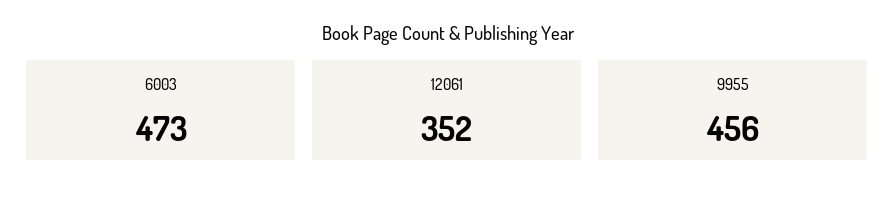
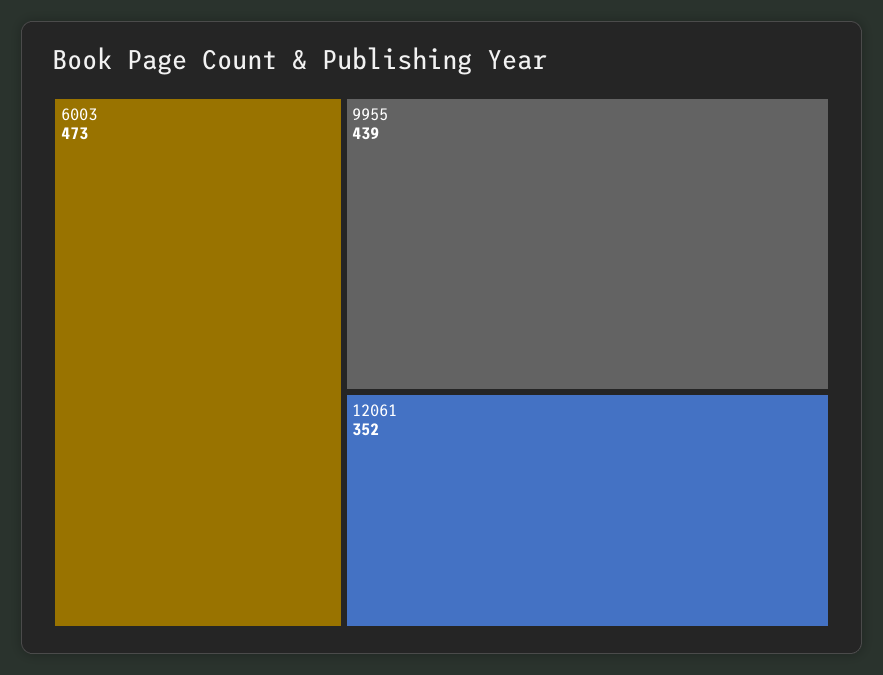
9955: 456 -> 439

